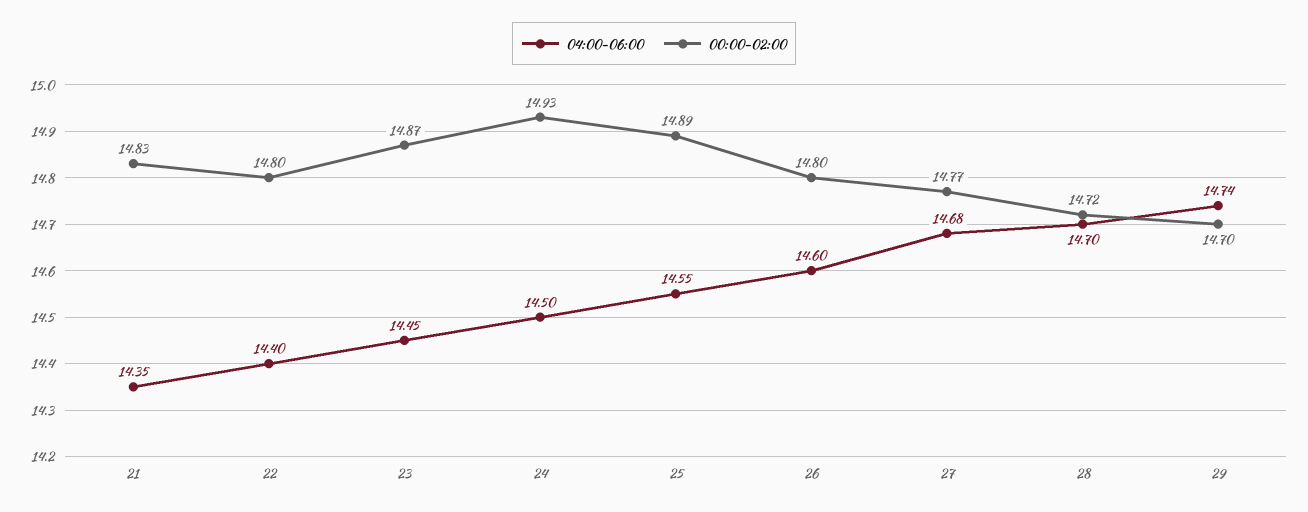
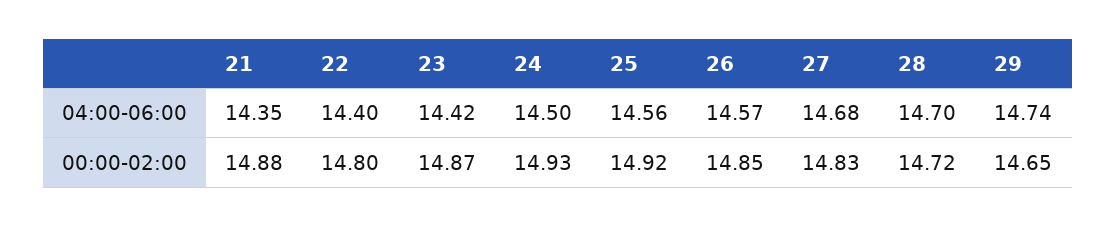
00:00-02:00, 21: 14.83 -> 14.88
04:00-06:00, 23: 14.45 -> 14.42
04:00-06:00, 25: 14.55 -> 14.56
00:00-02:00, 25: 14.89 -> 14.92
04:00-06:00, 26: 14.6 -> 14.57
00:00-02:00, 26: 14.8 -> 14.85
00:00-02:00, 27: 14.77 -> 14.83
00:00-02:00, 29: 14.7 -> 14.65

